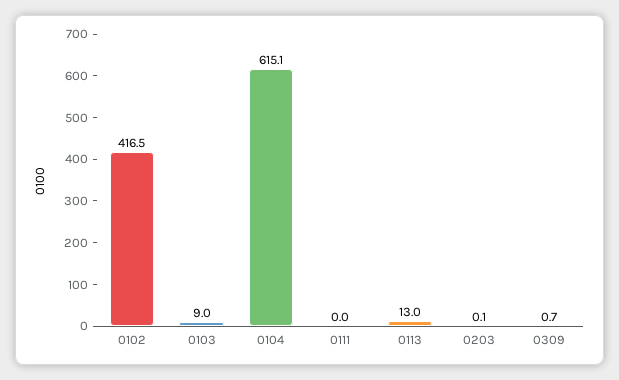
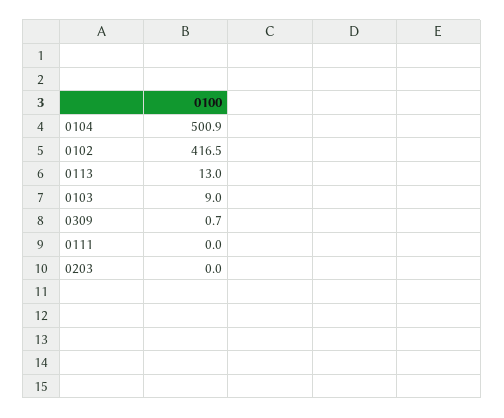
0104: 615.1 -> 500.9
0203: 0.1 -> 0

